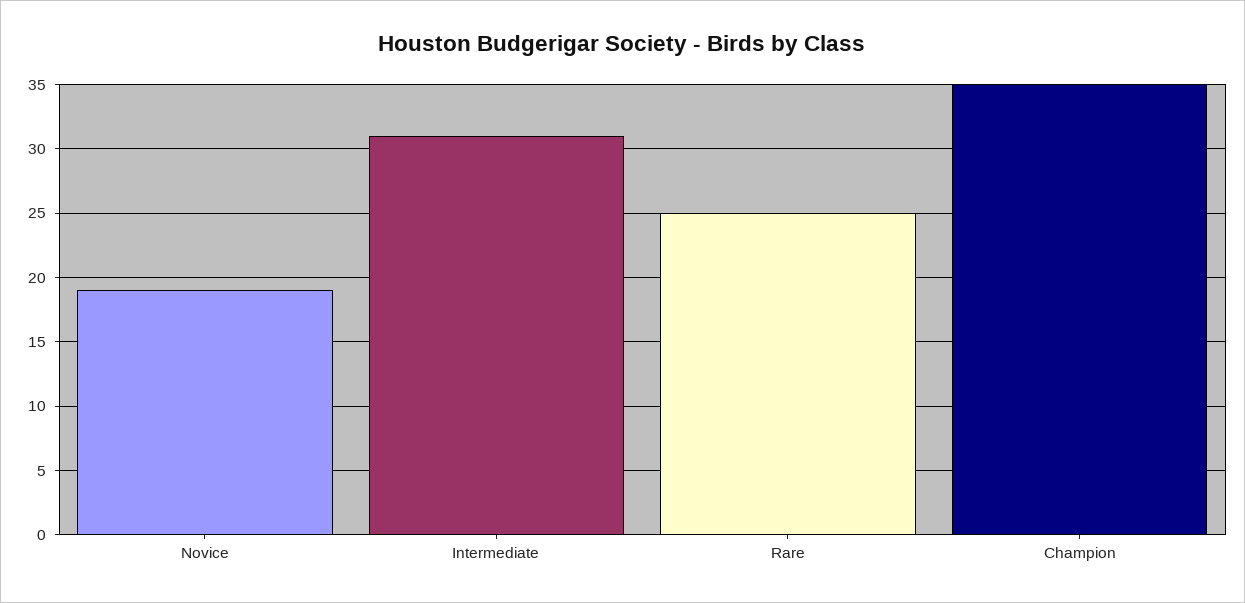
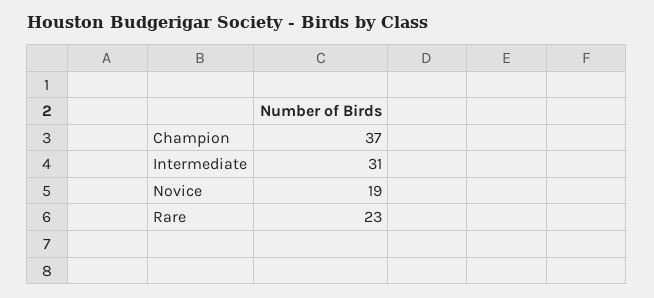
Rare: 25 -> 23
Champion: 35 -> 37

